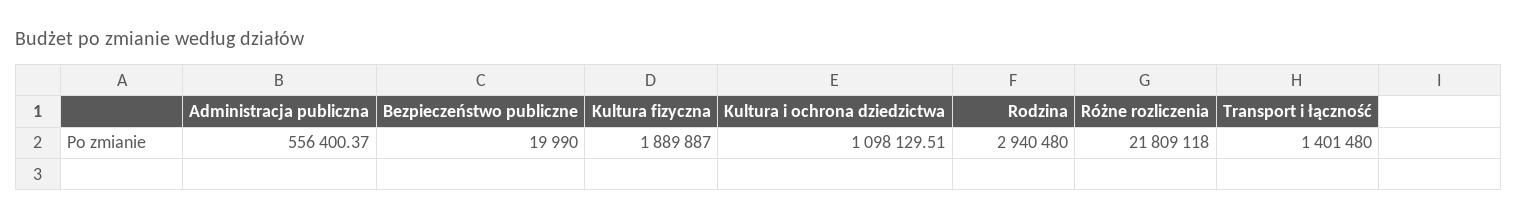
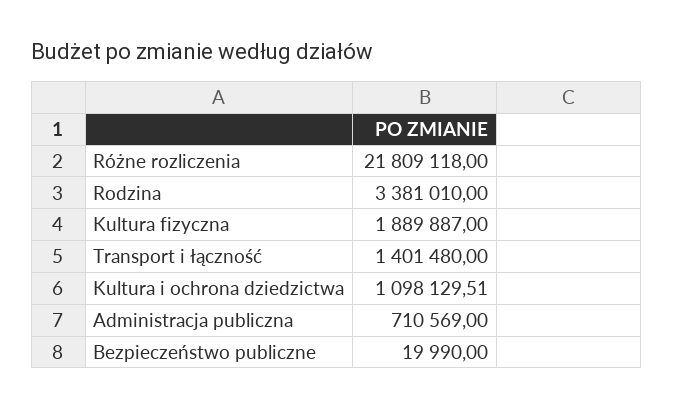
Administracja publiczna: 556400.37 -> 710569
Rodzina: 2940480 -> 3381010

